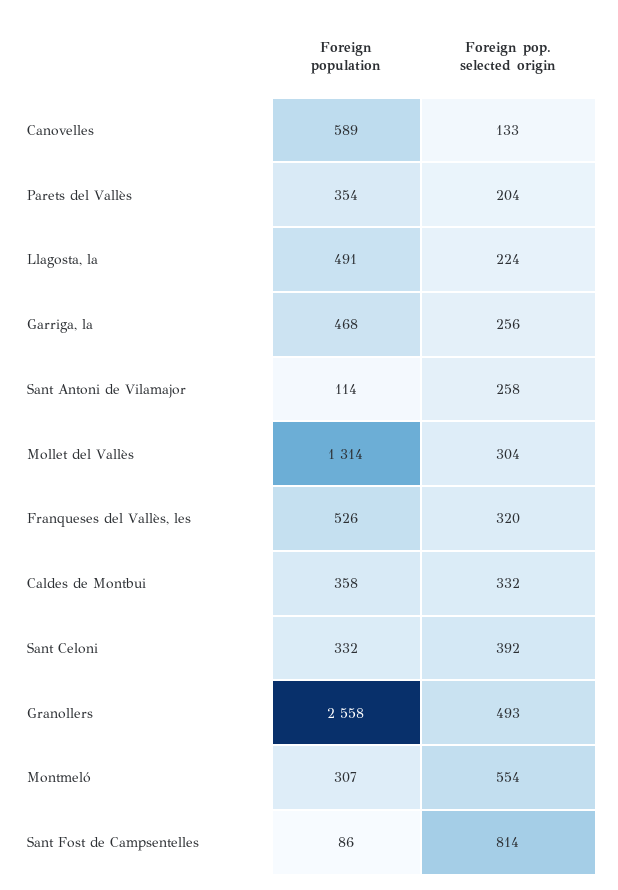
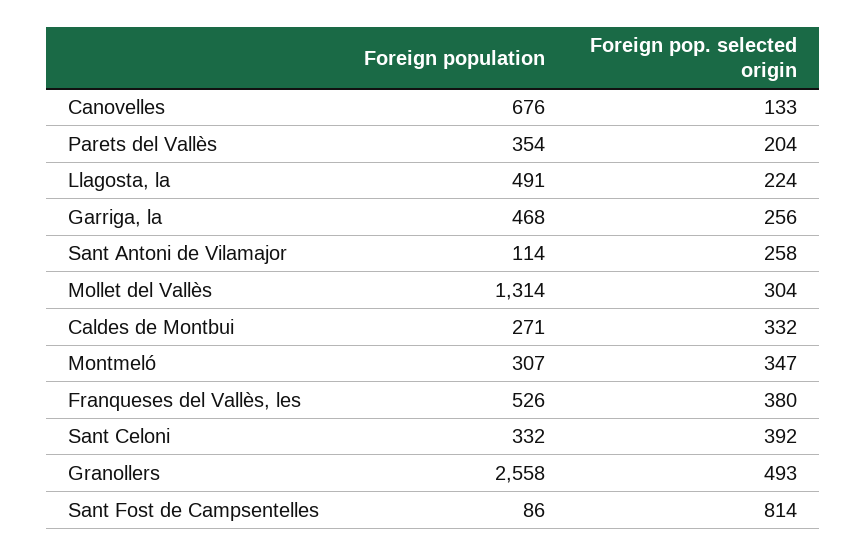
Foreign population, Canovelles: 589 -> 676
Foreign pop. selected origin, Franqueses del Vallès, les: 320 -> 380
Foreign population, Caldes de Montbui: 358 -> 271
Foreign pop. selected origin, Montmeló: 554 -> 347

